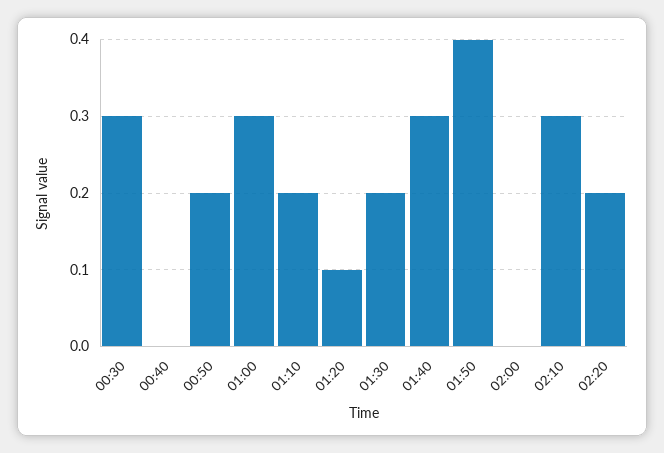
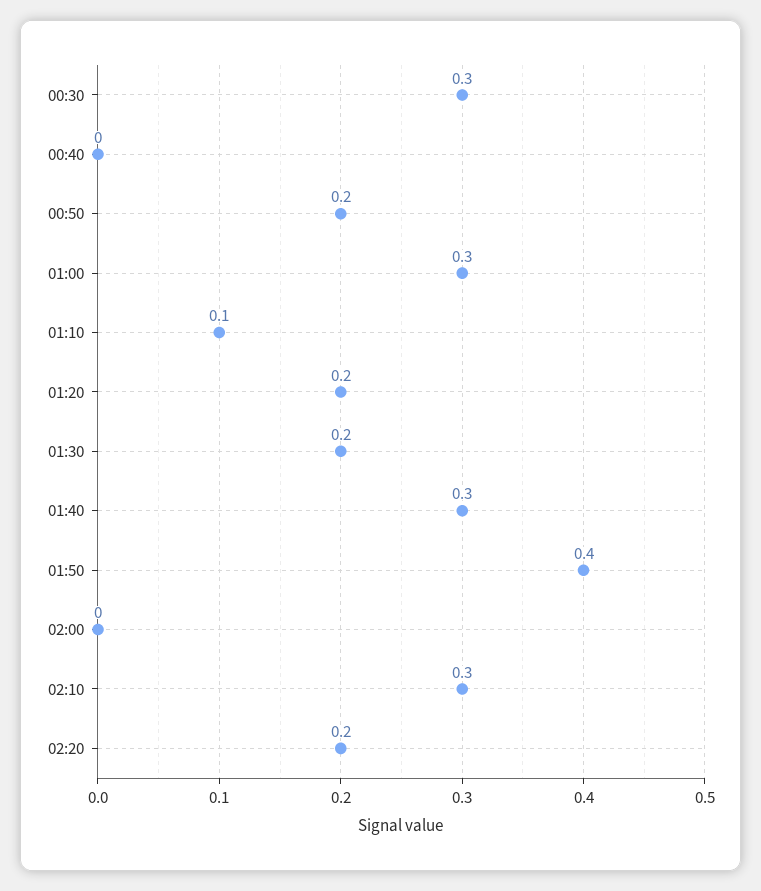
01:10: 0.2 -> 0.1
01:20: 0.1 -> 0.2

